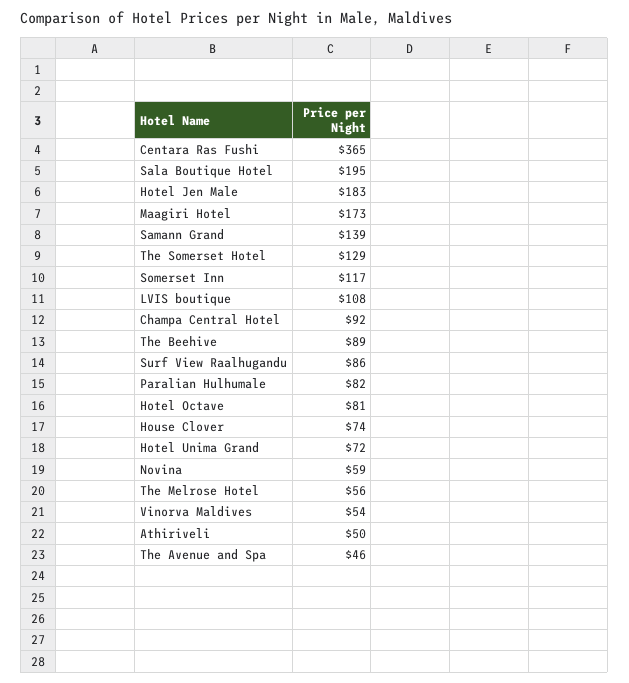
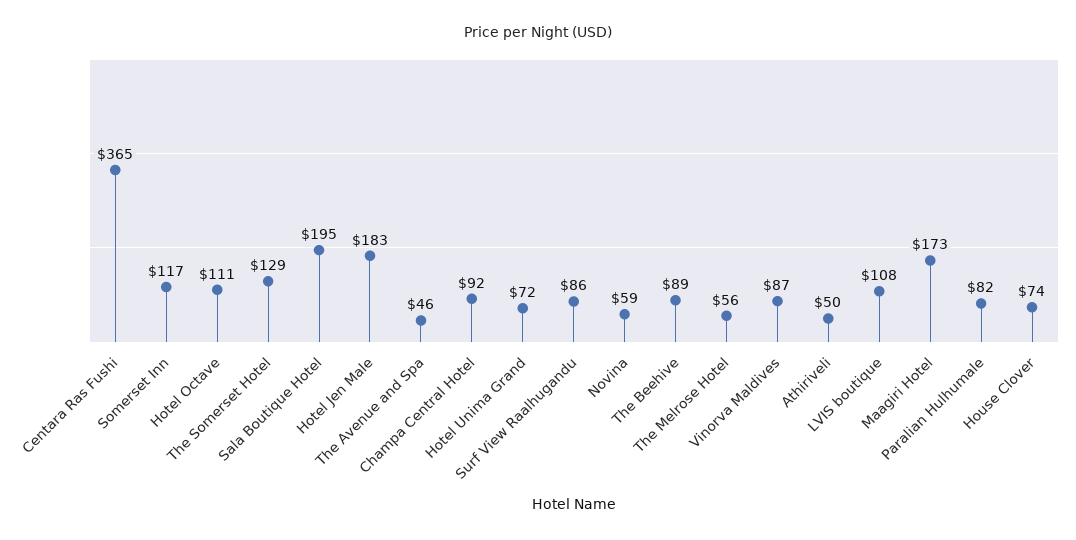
Samann Grand: 139 -> none
Hotel Octave: 81 -> 111
Vinorva Maldives: 54 -> 87

